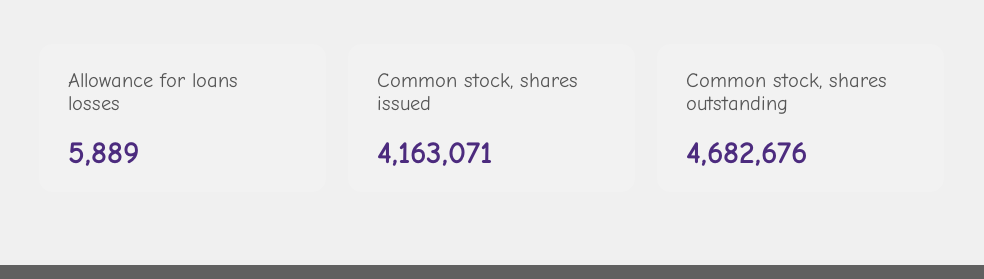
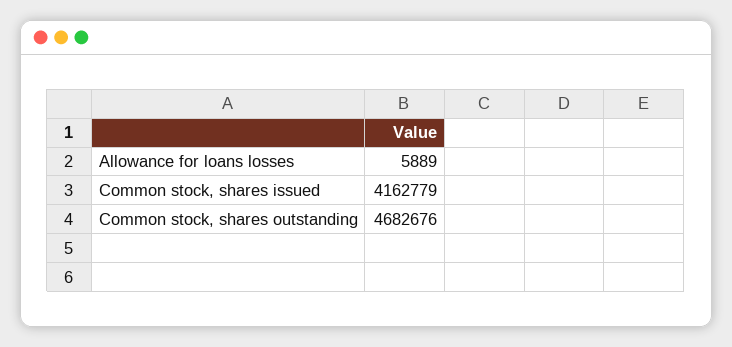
Common stock, shares issued: 4163071 -> 4162779

